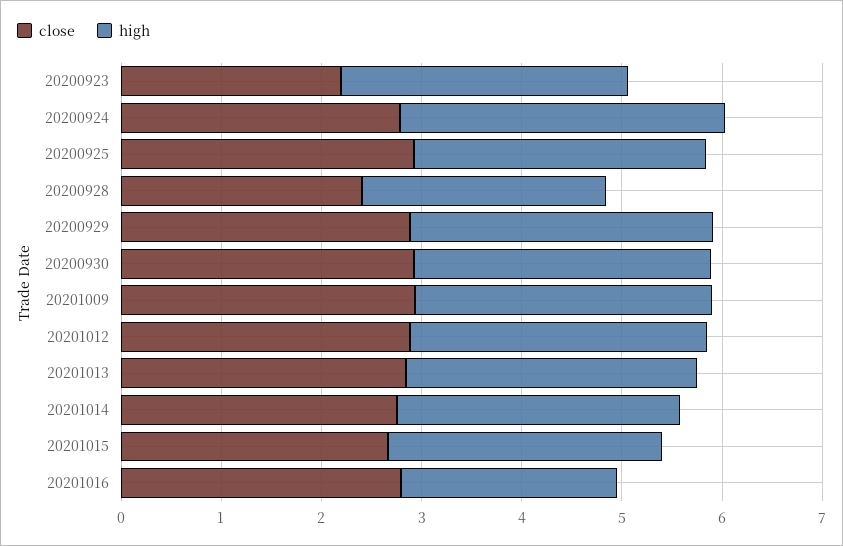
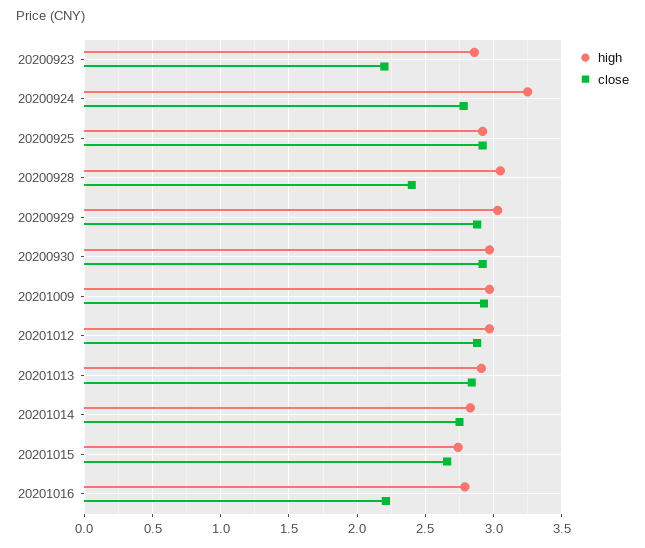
high, 20200928: 2.4 -> 3.05
close, 20201016: 2.8 -> 2.2
high, 20201016: 2.2 -> 2.8

